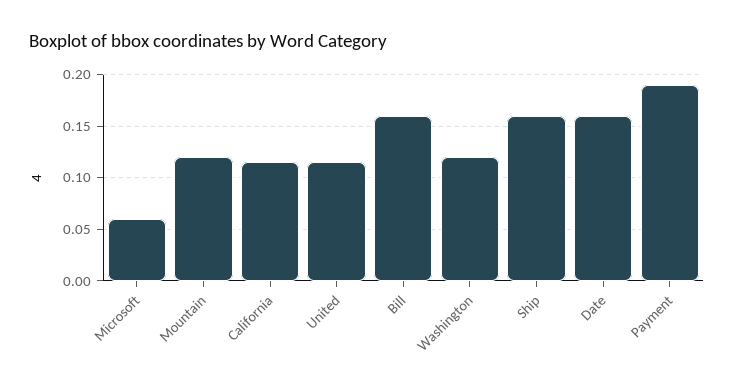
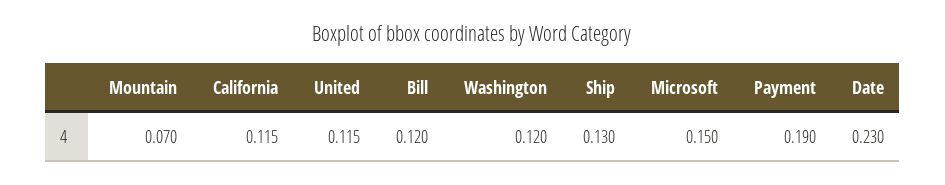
Microsoft: 0.06 -> 0.15
Mountain: 0.12 -> 0.07
Bill: 0.16 -> 0.12
Ship: 0.16 -> 0.13
Date: 0.16 -> 0.23

